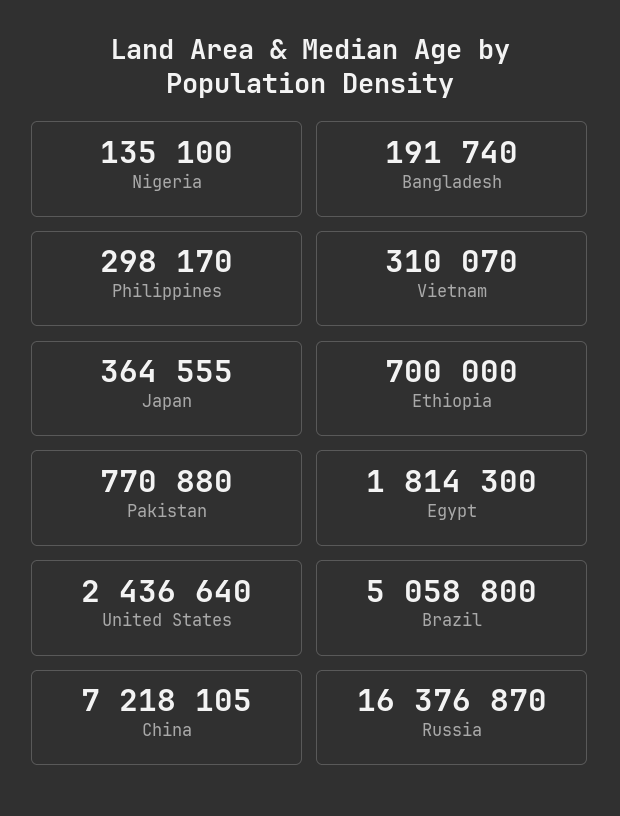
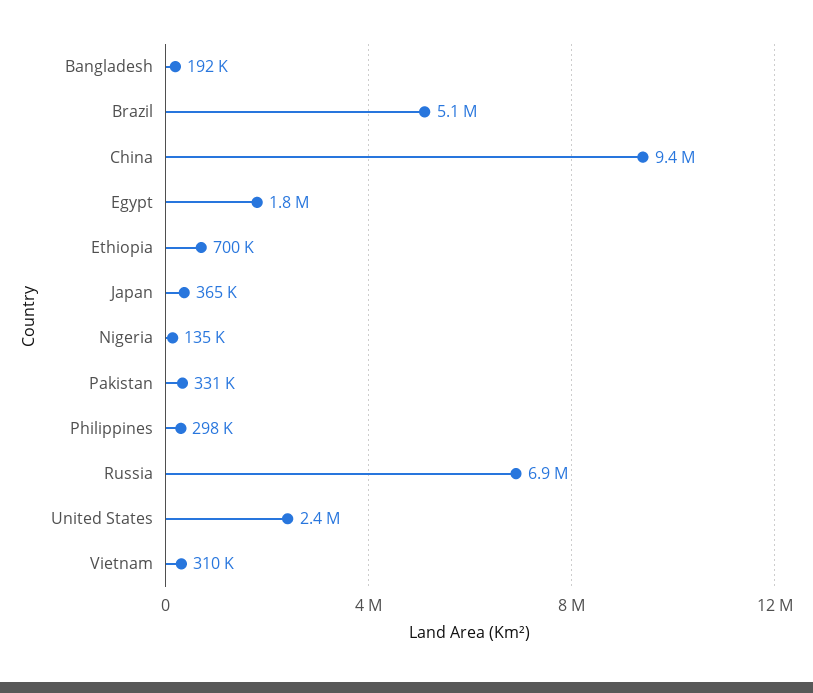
Pakistan: 770880 -> 331000
China: 7218105 -> 9400000
Russia: 16376870 -> 6900000

